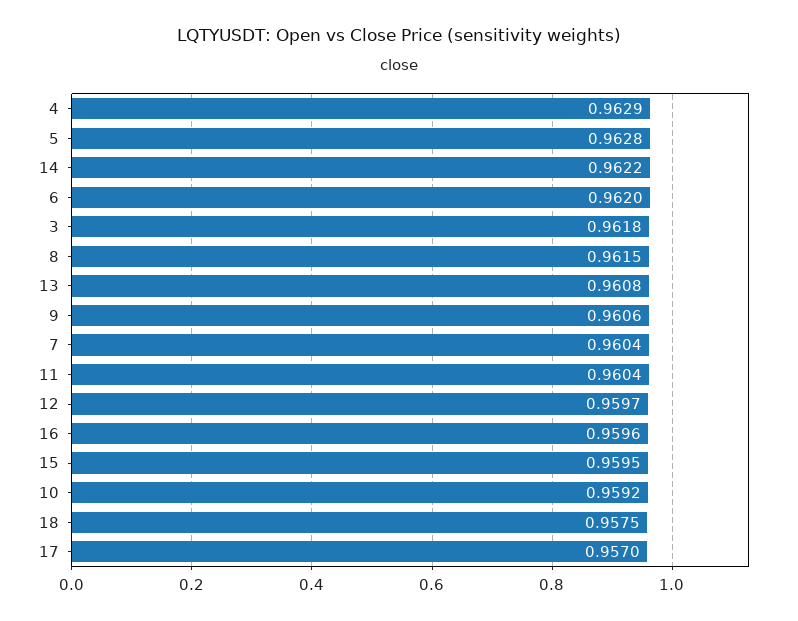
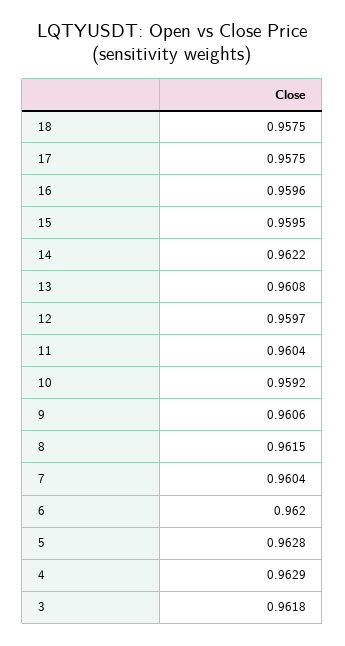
17: 0.957 -> 0.9575

